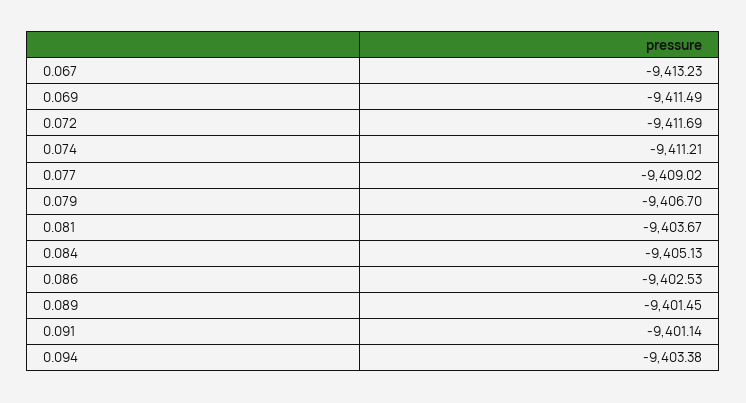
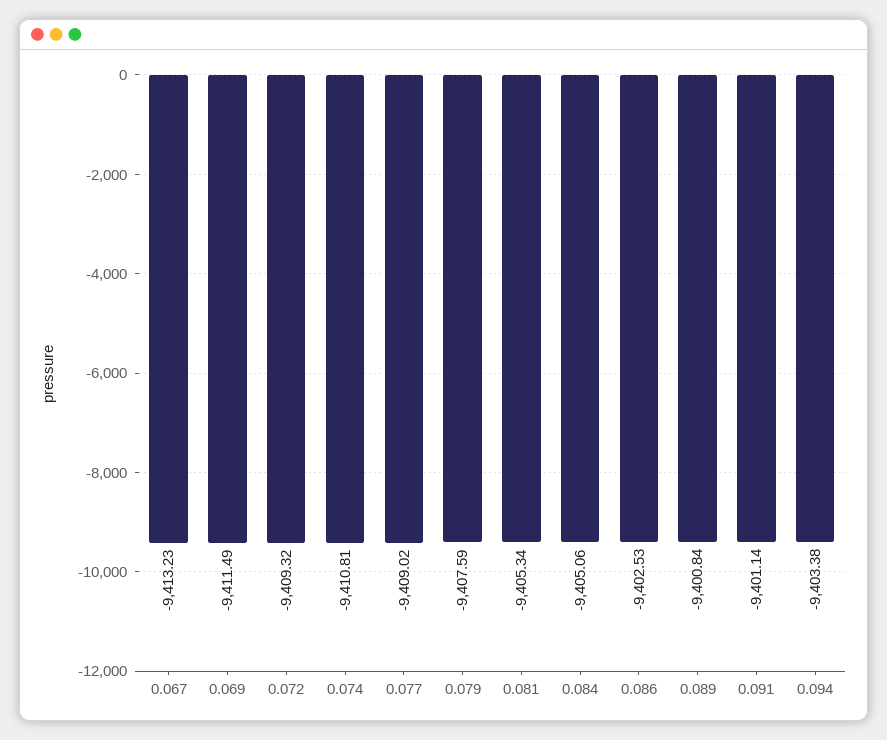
0.072: -9411.69 -> -9409.32
0.074: -9411.21 -> -9410.81
0.079: -9406.7 -> -9407.59
0.081: -9403.67 -> -9405.34
0.084: -9405.13 -> -9405.06
0.089: -9401.45 -> -9400.84

